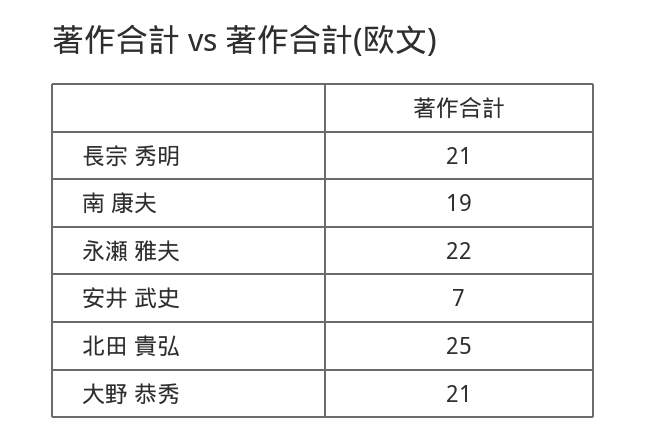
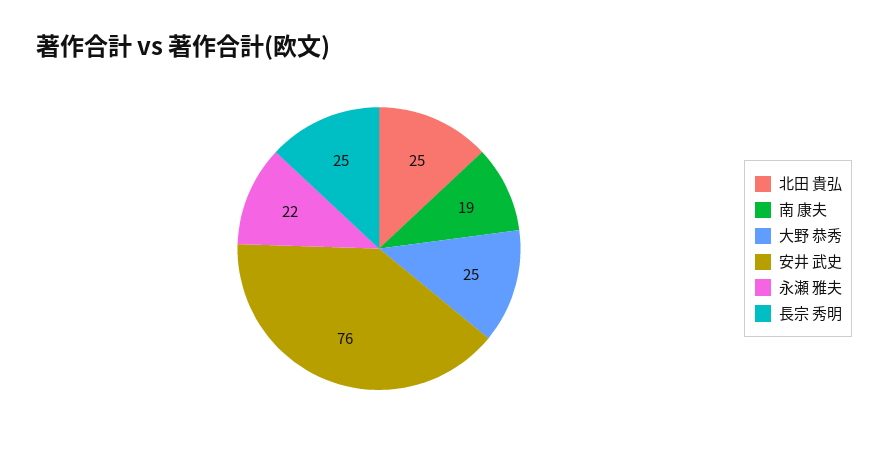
長宗 秀明: 21 -> 25
安井 武史: 7 -> 76
大野 恭秀: 21 -> 25

